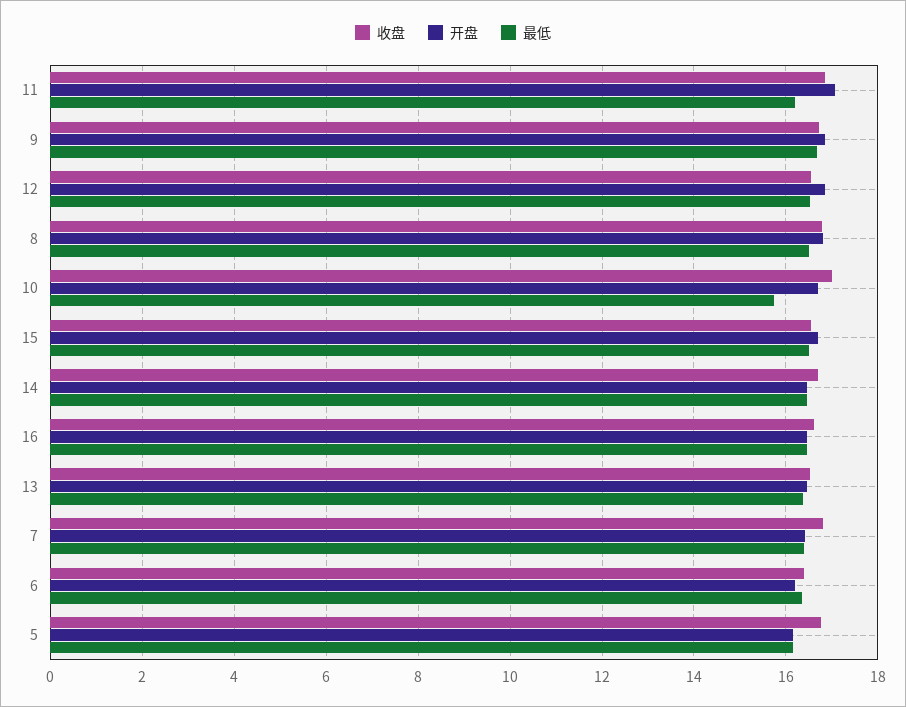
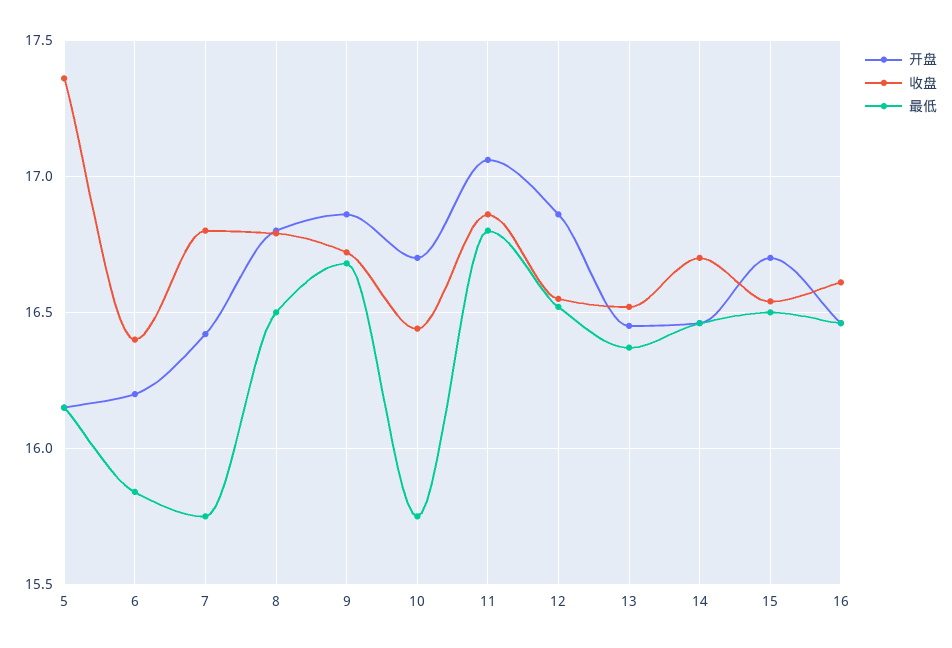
最低, 11: 16.2 -> 16.8
收盘, 10: 17 -> 16.45
最低, 7: 16.4 -> 15.75
最低, 6: 16.4 -> 15.85
收盘, 5: 16.8 -> 17.35

